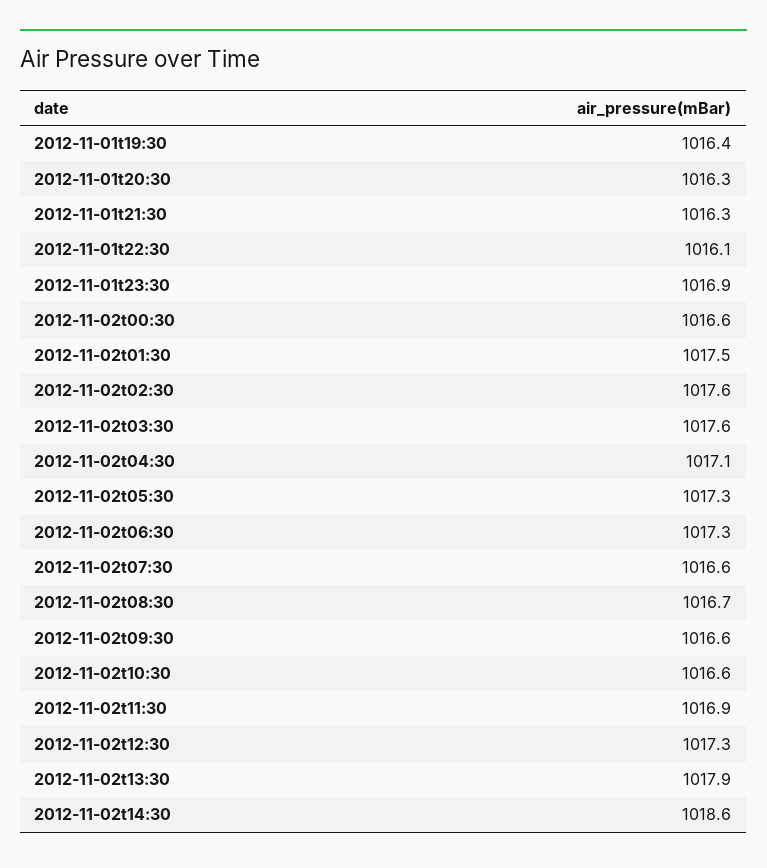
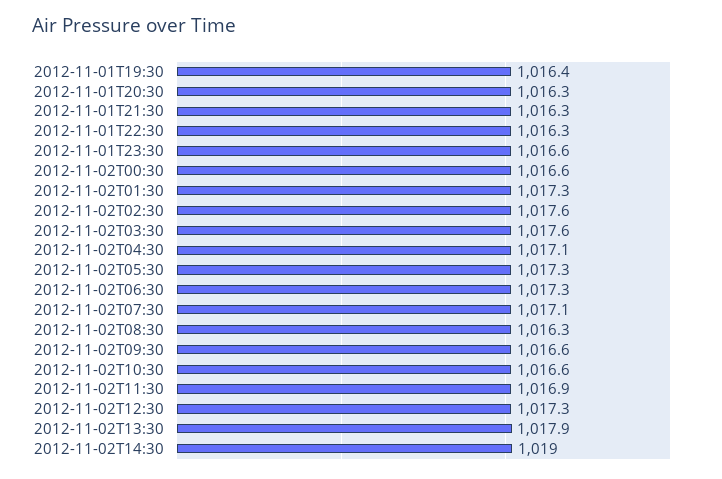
2012-11-01t22:30: 1016.1 -> 1016.3
2012-11-01t23:30: 1016.9 -> 1016.6
2012-11-02t01:30: 1017.5 -> 1017.3
2012-11-02t07:30: 1016.6 -> 1017.1
2012-11-02t08:30: 1016.7 -> 1016.3
2012-11-02t14:30: 1018.6 -> 1019

